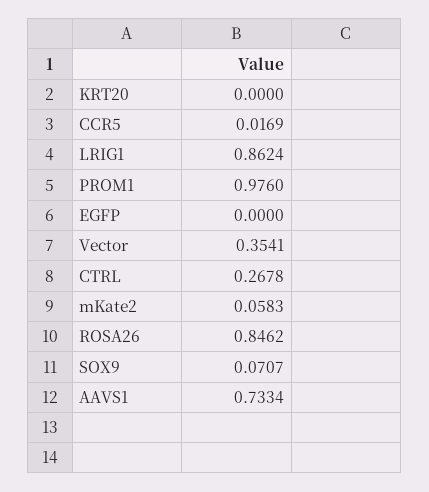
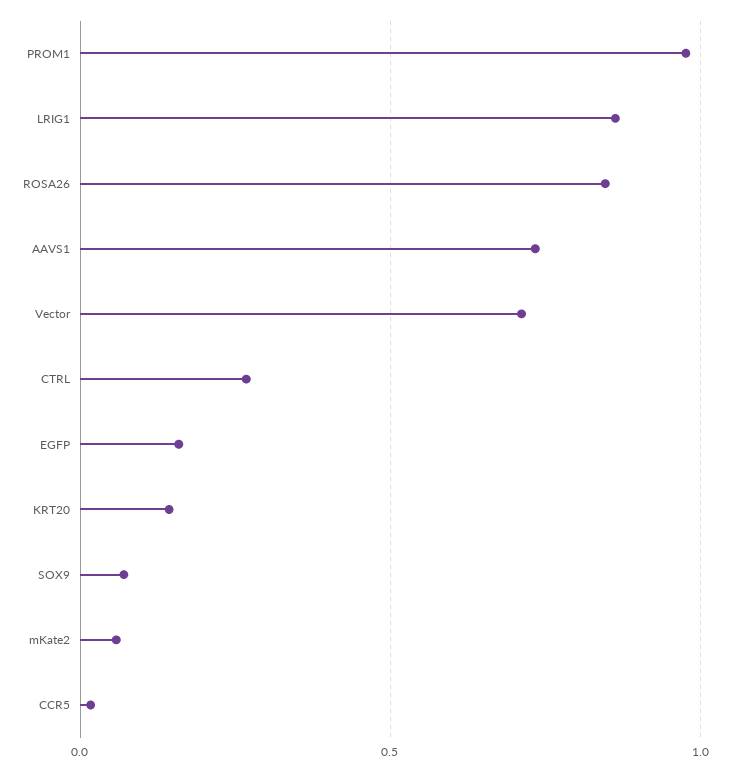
KRT20: 0 -> 0.15
EGFP: 0 -> 0.15
Vector: 0.3541 -> 0.7

